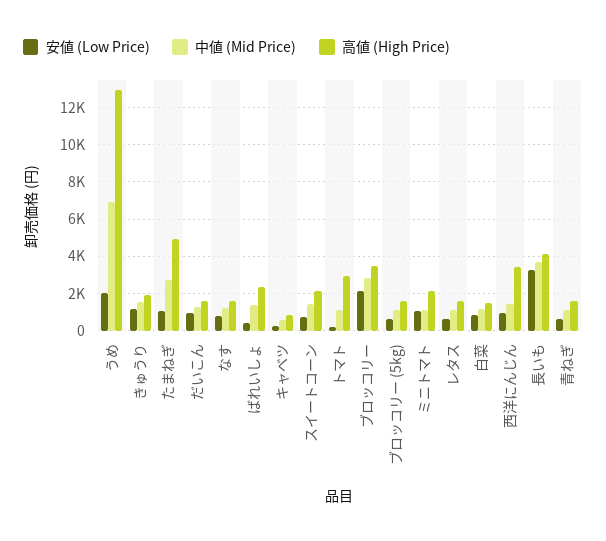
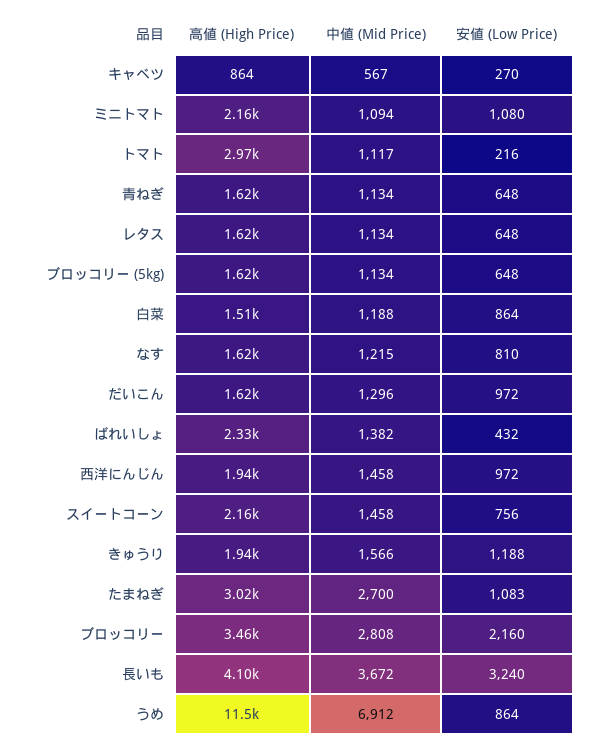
安値 (Low Price), うめ: 2000 -> 864
高値 (High Price), うめ: 13000 -> 11500
高値 (High Price), たまねぎ: 5000 -> 3020
高値 (High Price), 西洋にんじん: 3500 -> 1940

